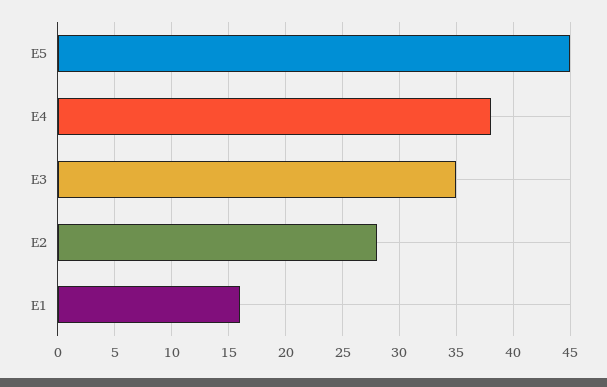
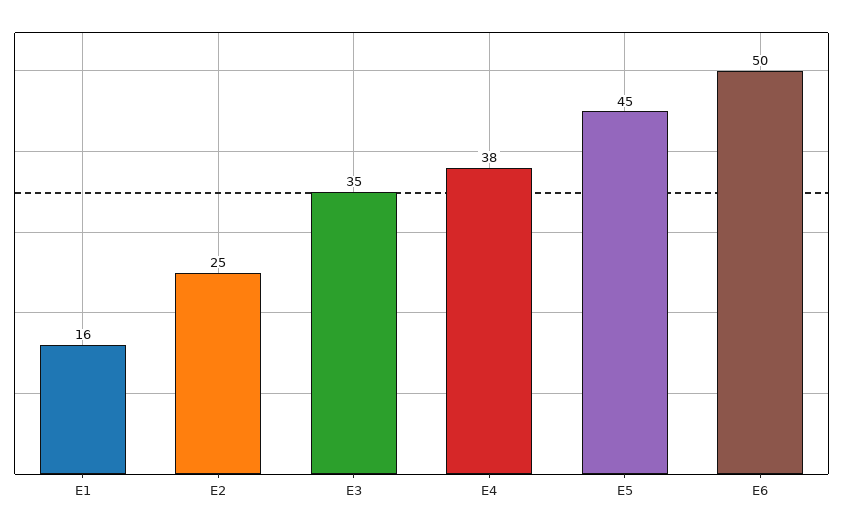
E2: 28 -> 25
E6: none -> 50

